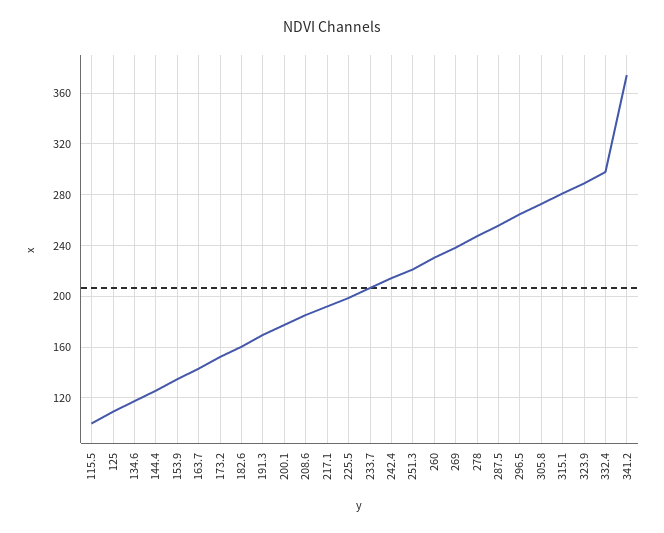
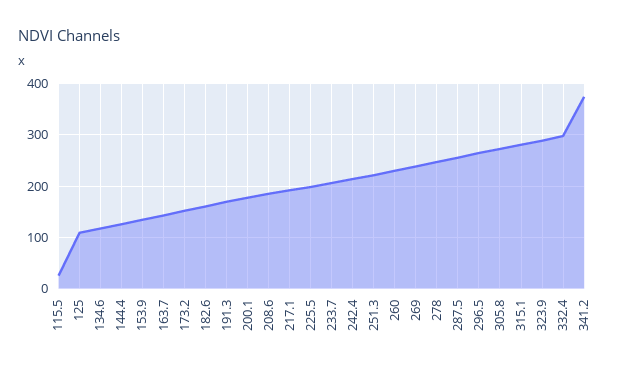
115.5: 100 -> 20

